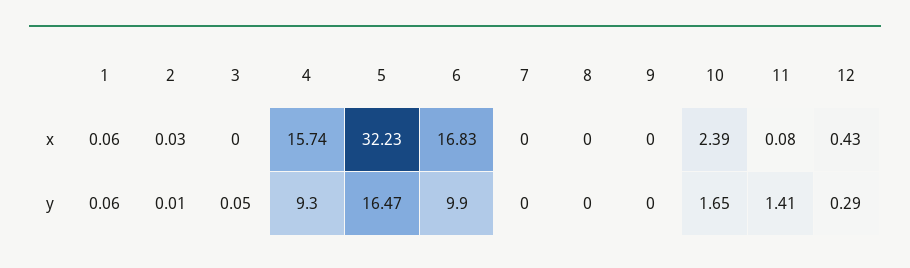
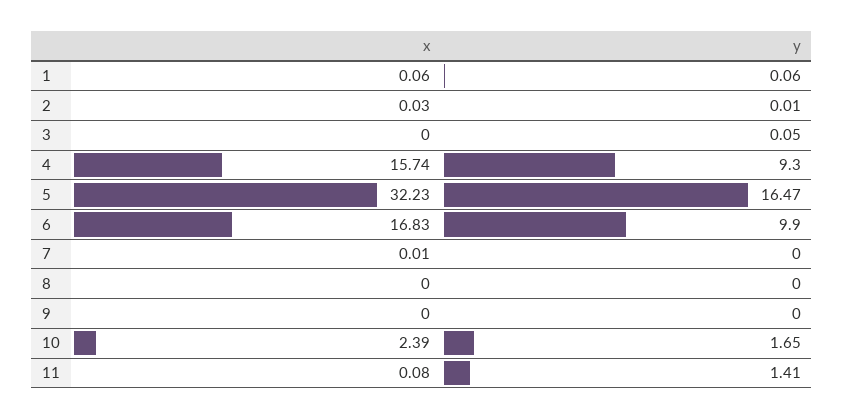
7, x: 0 -> 0.01
12, x: 0.43 -> none
12, y: 0.29 -> none

